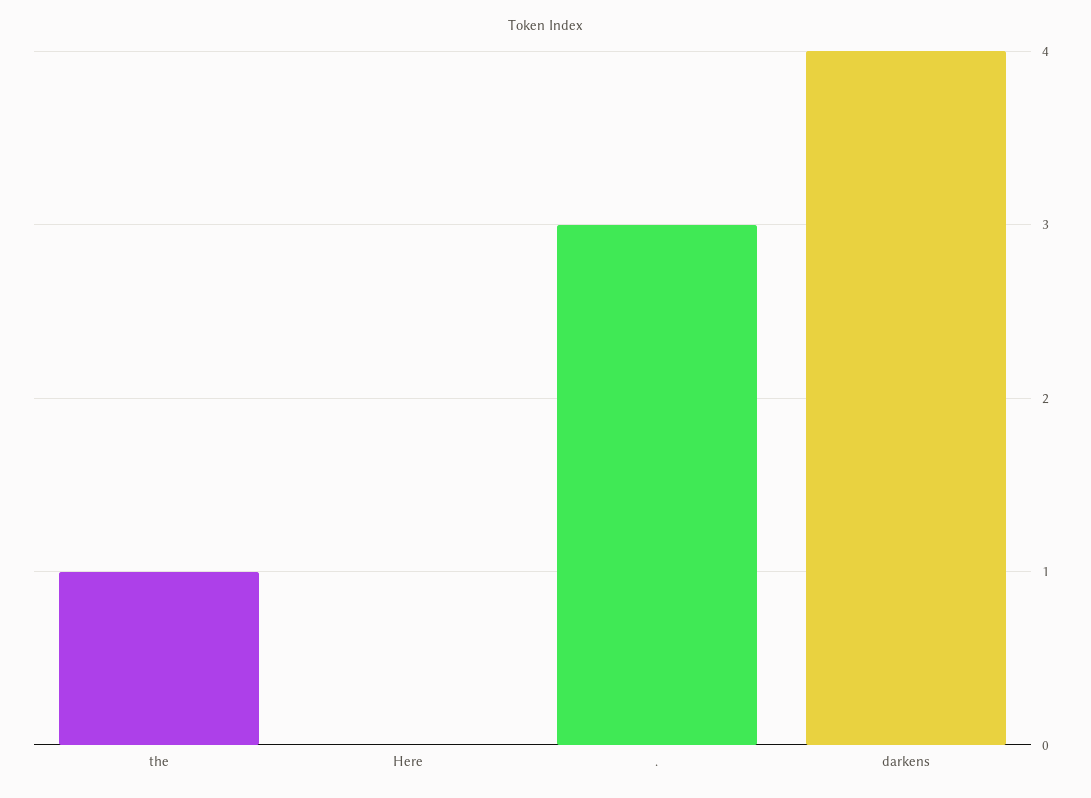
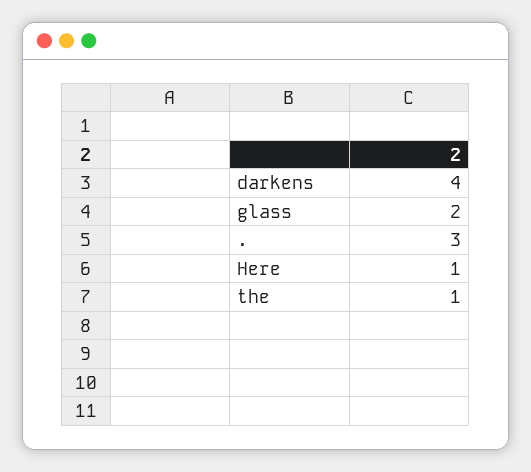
Here: 0 -> 1
glass: none -> 2

